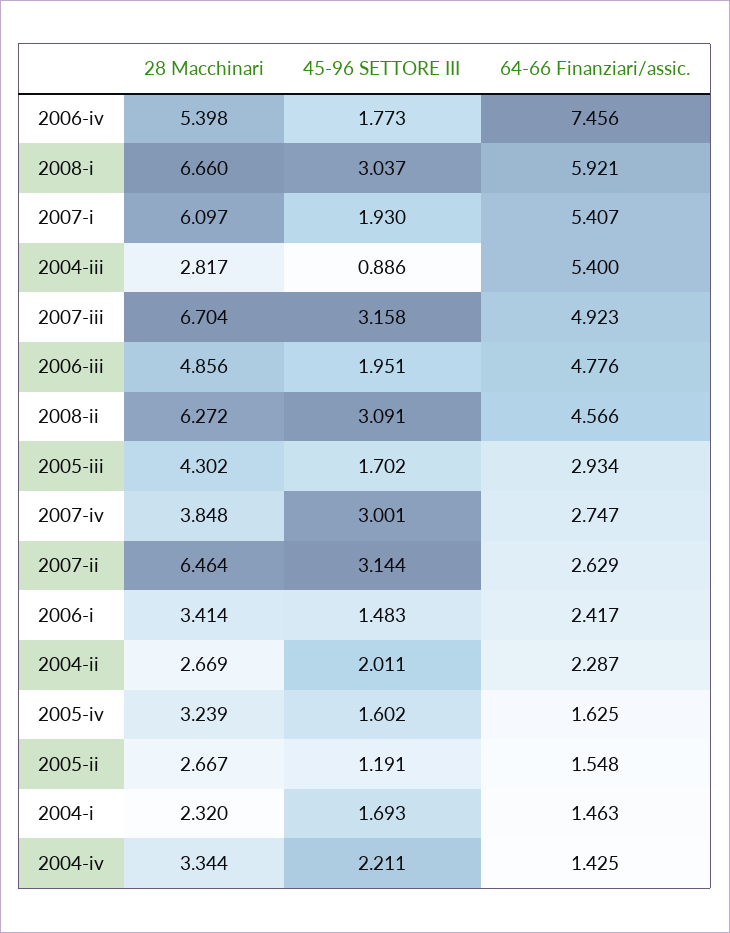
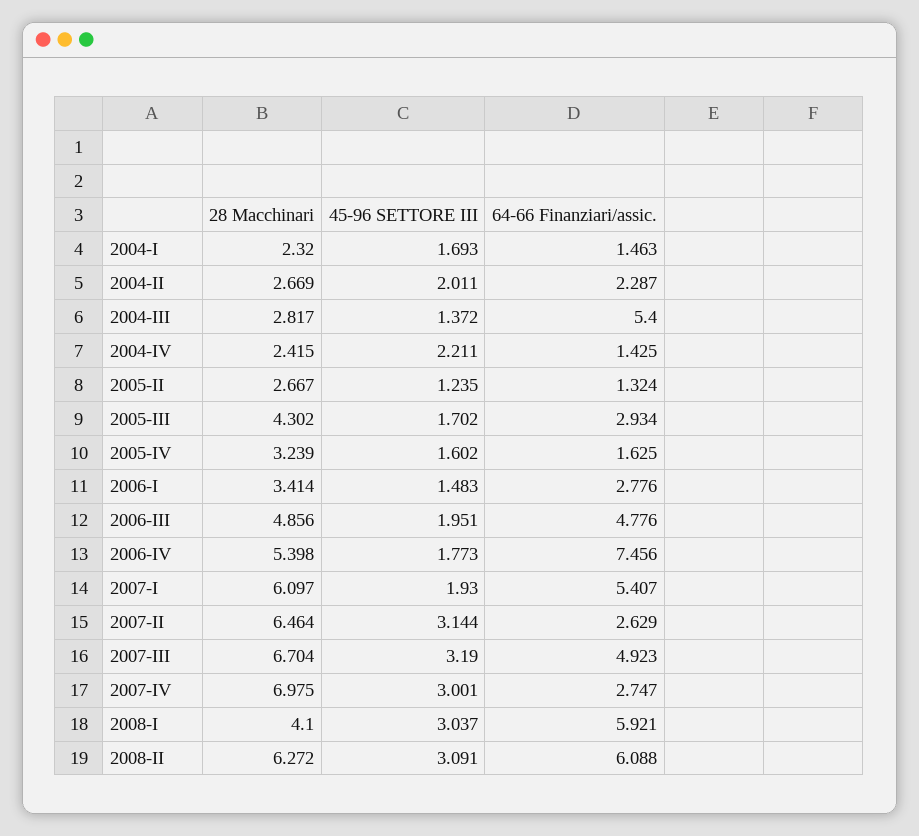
28 Macchinari, 2008-i: 6.66 -> 4.1
45-96 SETTORE III, 2004-iii: 0.886 -> 1.372
45-96 SETTORE III, 2007-iii: 3.158 -> 3.19
64-66 Finanziari/assic., 2008-ii: 4.566 -> 6.088
28 Macchinari, 2007-iv: 3.848 -> 6.975
64-66 Finanziari/assic., 2006-i: 2.417 -> 2.776
45-96 SETTORE III, 2005-ii: 1.191 -> 1.235
64-66 Finanziari/assic., 2005-ii: 1.548 -> 1.324
28 Macchinari, 2004-iv: 3.344 -> 2.415

